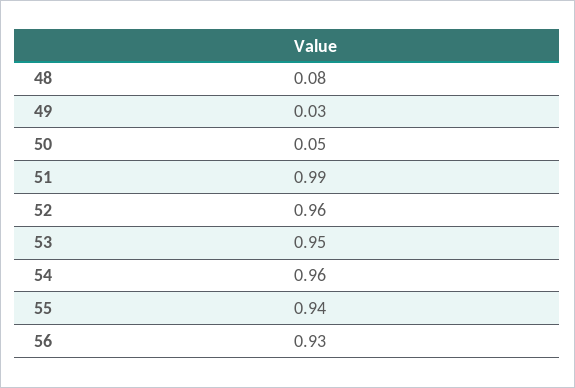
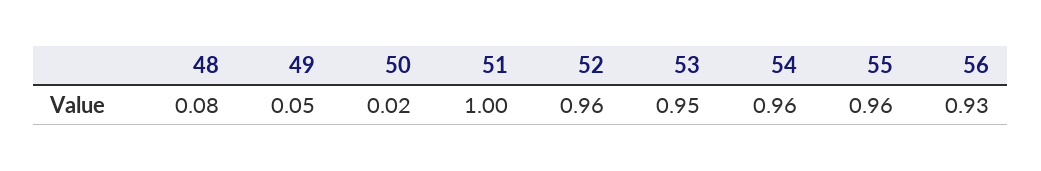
49: 0.03 -> 0.05
50: 0.05 -> 0.02
51: 0.99 -> 1
55: 0.94 -> 0.96

